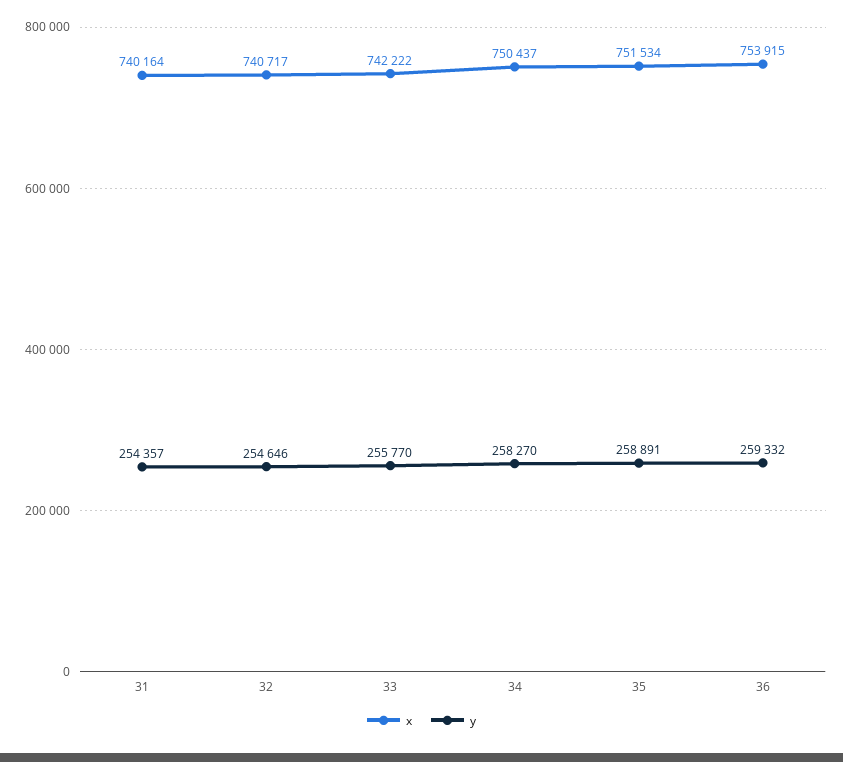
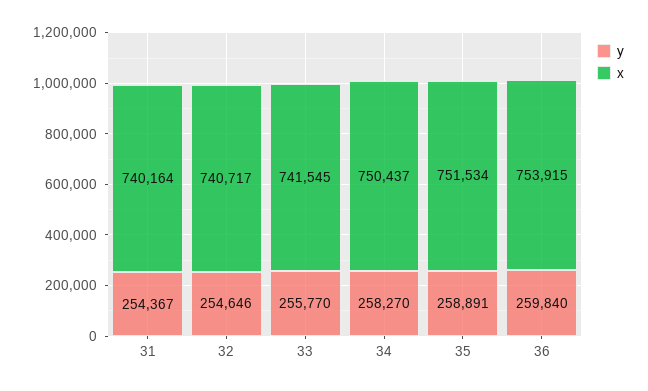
y, 31: 254357 -> 254367
x, 33: 742222 -> 741545
y, 36: 259332 -> 259840

